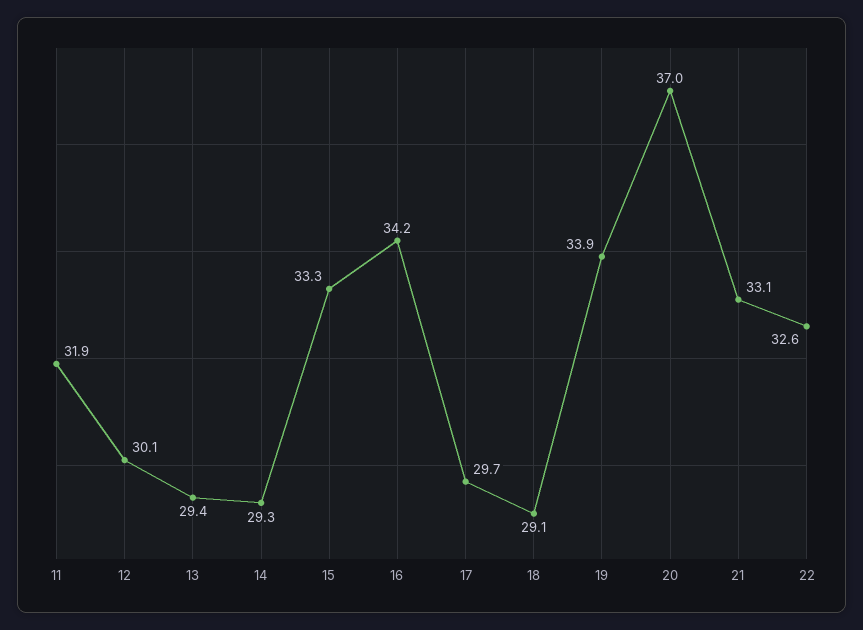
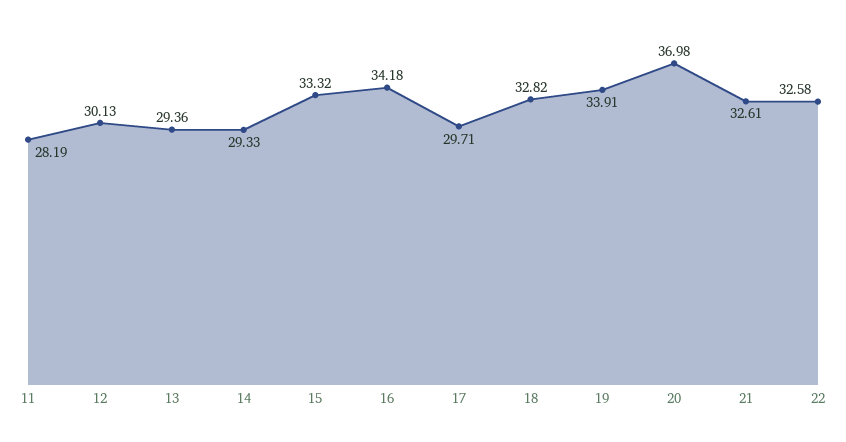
11: 31.9 -> 28.19
18: 29.1 -> 32.82
21: 33.1 -> 32.61

